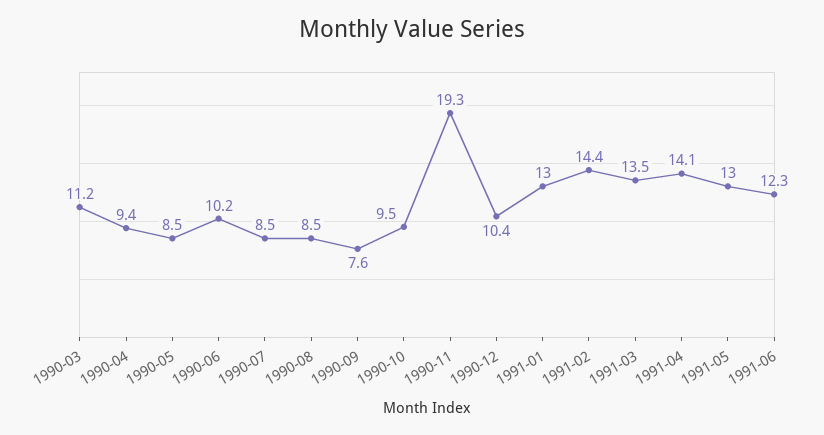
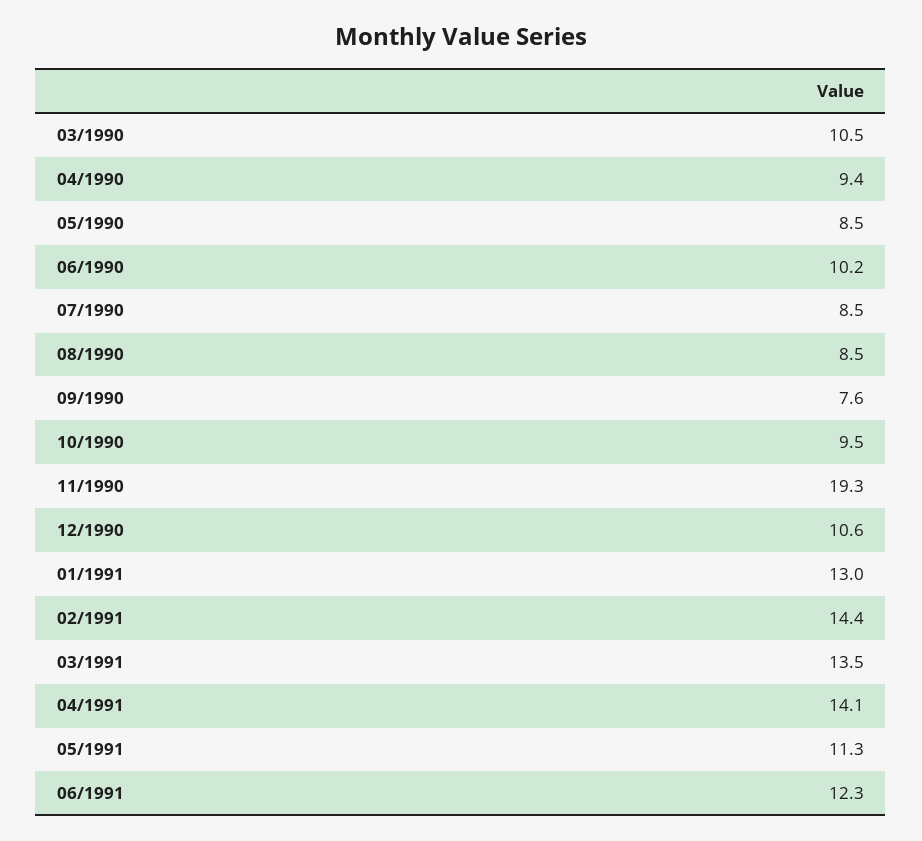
1990-03: 11.2 -> 10.5
1990-12: 10.4 -> 10.6
1991-05: 13 -> 11.3

